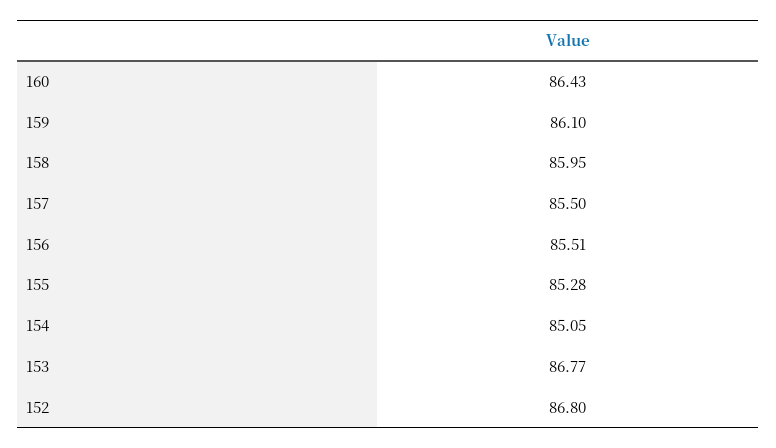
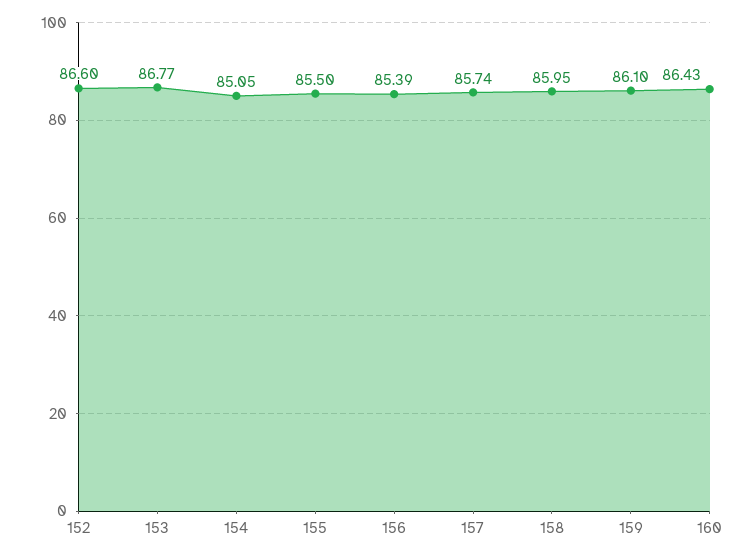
157: 85.5 -> 85.74
156: 85.51 -> 85.39
155: 85.28 -> 85.5
152: 86.8 -> 86.6

